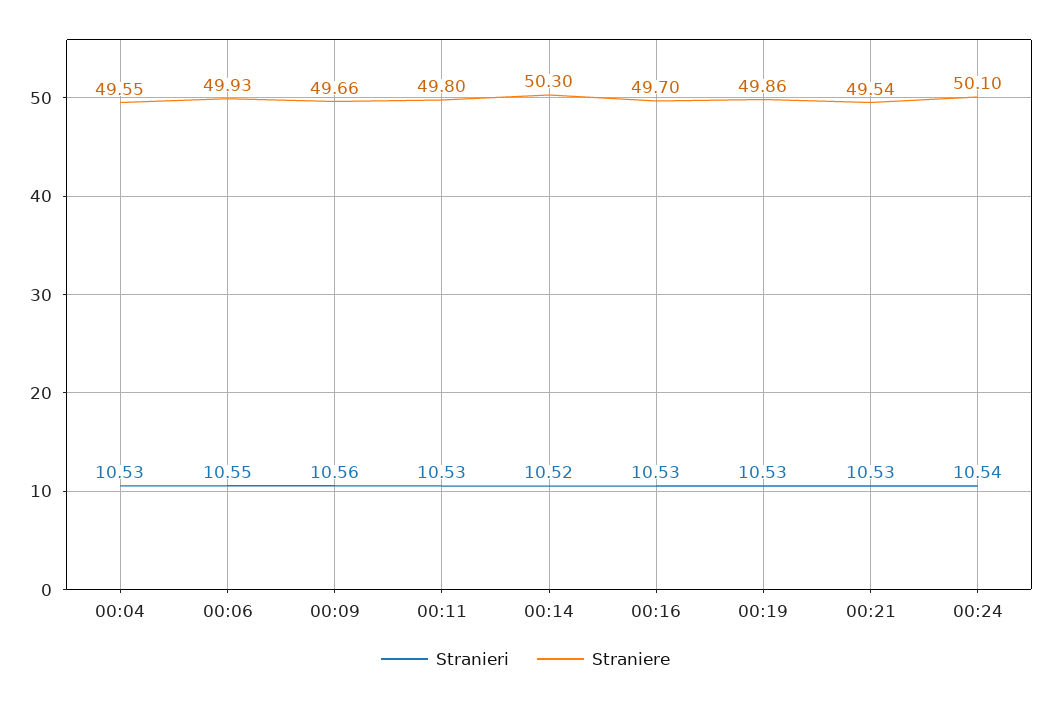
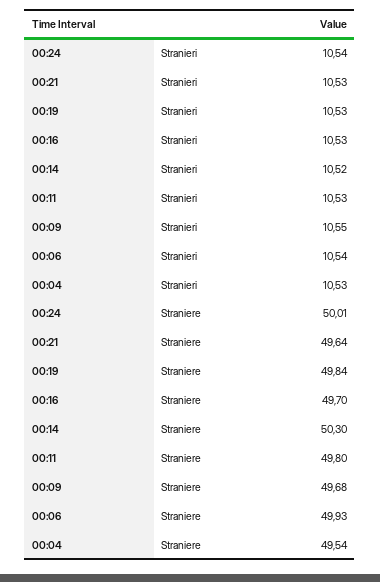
Straniere, 00:04: 49.55 -> 49.54
Stranieri, 00:06: 10.55 -> 10.54
Stranieri, 00:09: 10.56 -> 10.55
Straniere, 00:09: 49.66 -> 49.68
Straniere, 00:19: 49.86 -> 49.84
Straniere, 00:21: 49.54 -> 49.64
Straniere, 00:24: 50.1 -> 50.01

